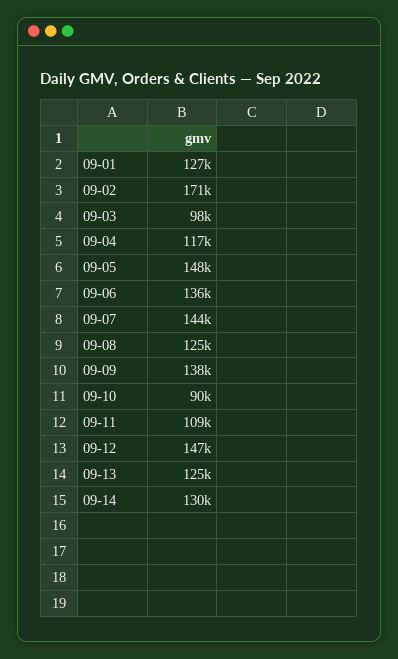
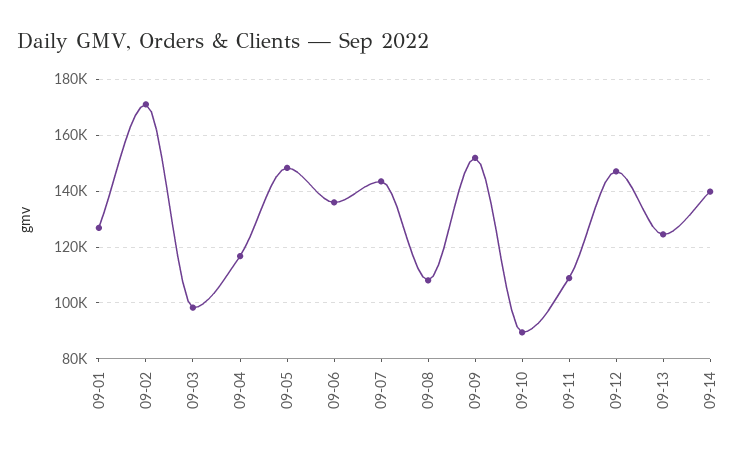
09-08: 125000 -> 107500
09-09: 138000 -> 152500
09-14: 130000 -> 140000

